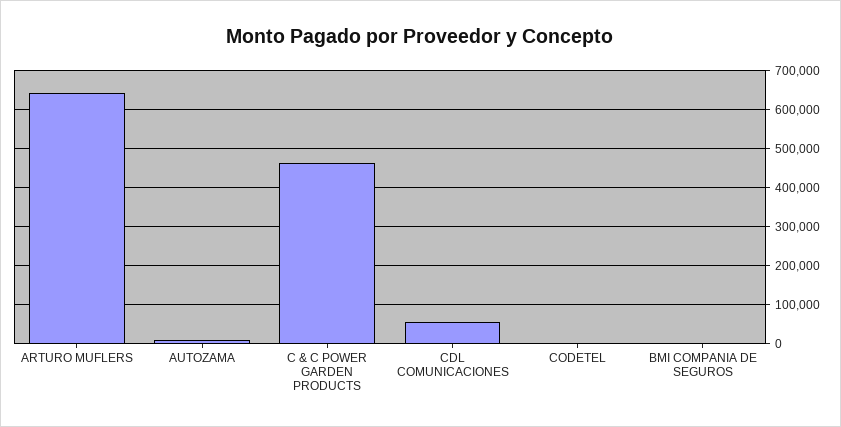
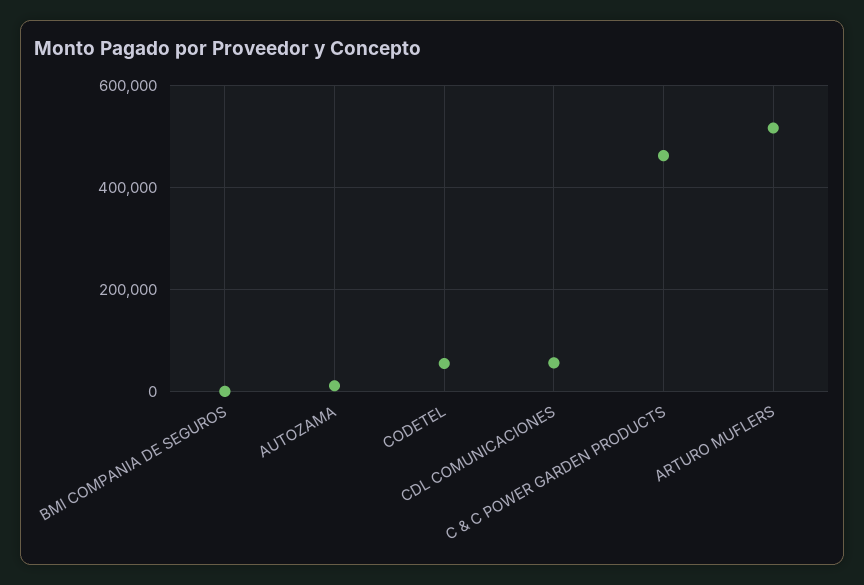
ARTURO MUFLERS: 640000 -> 520000
CODETEL: 0 -> 60000

